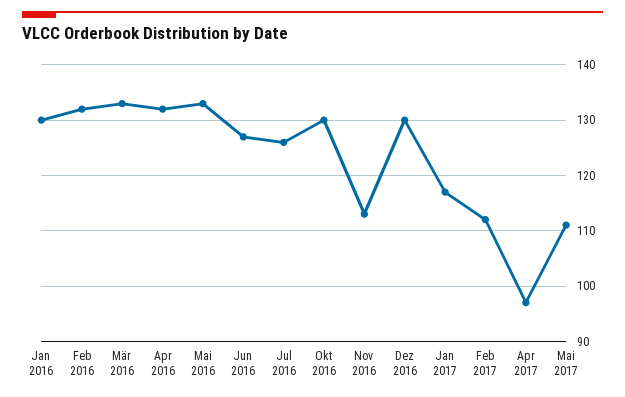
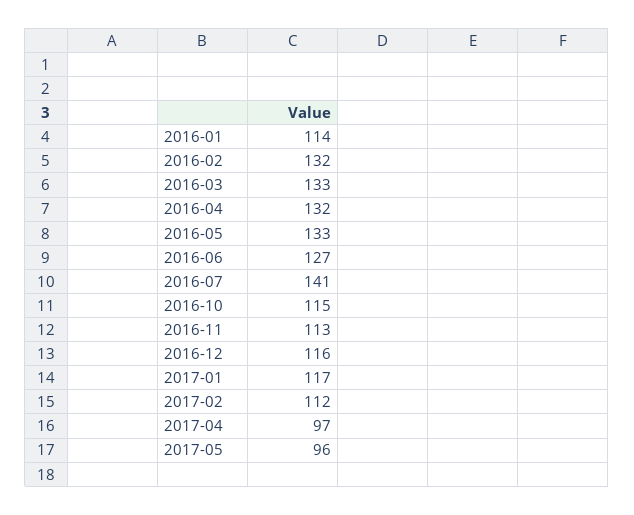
Jan 2016: 130 -> 114
Jul 2016: 125 -> 141
Okt 2016: 130 -> 115
Dez 2016: 130 -> 116
Mai 2017: 110 -> 96

